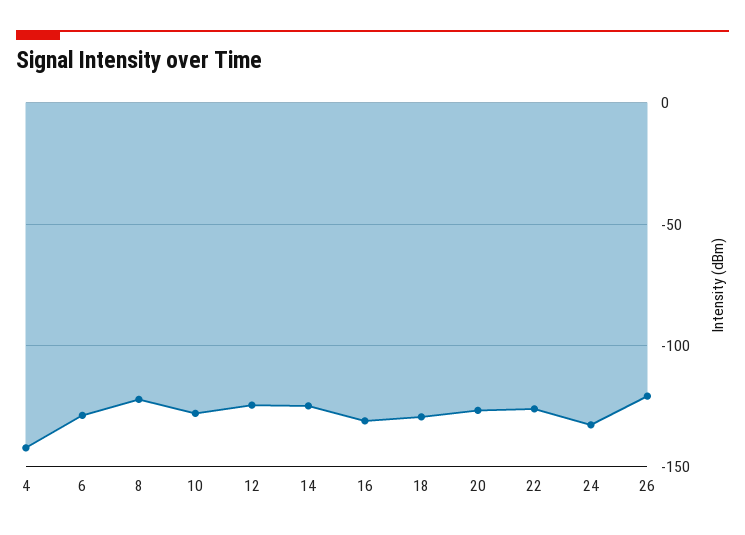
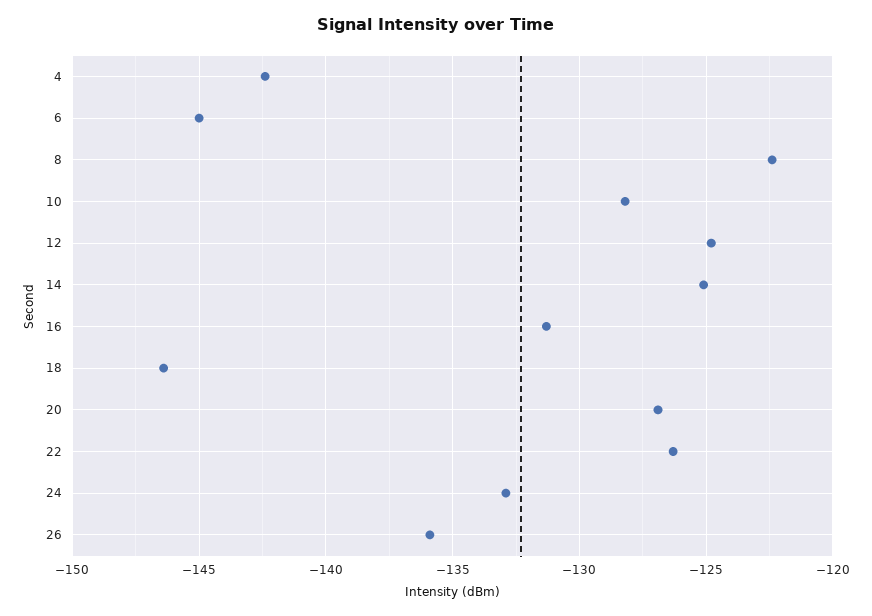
6: -130 -> -145
18: -130 -> -146.5
26: -120 -> -136

